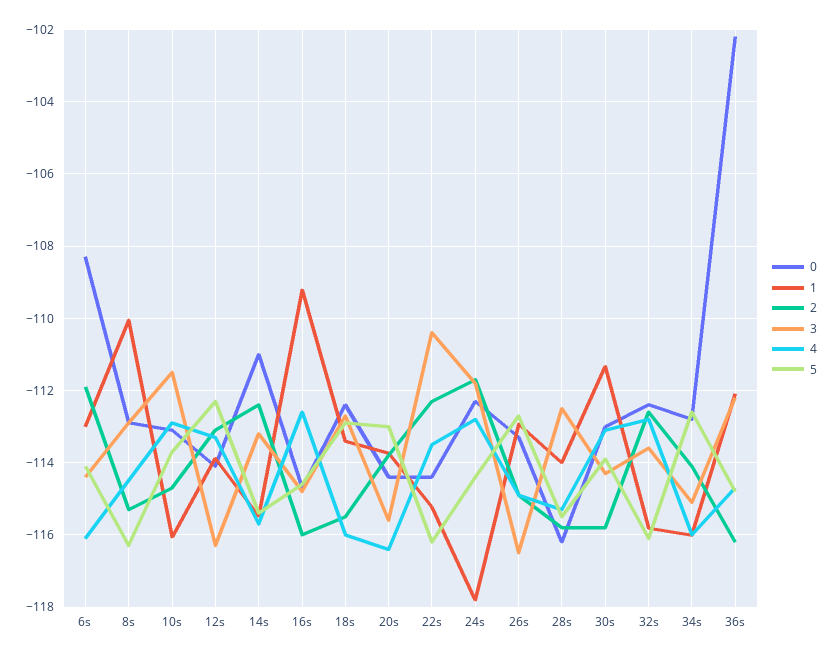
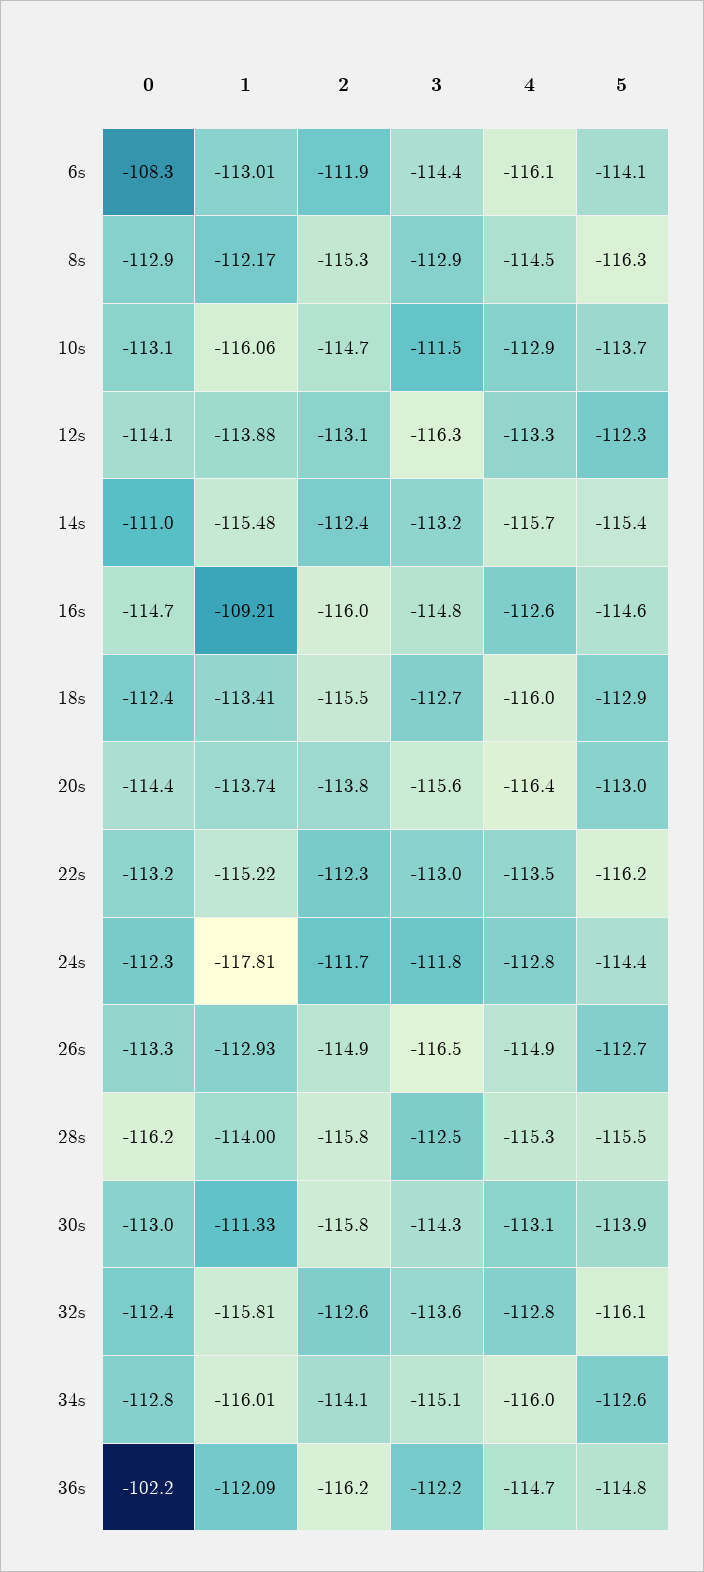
1, 8s: -110 -> -112.17
0, 22s: -114.4 -> -113.2
3, 22s: -110.4 -> -113

